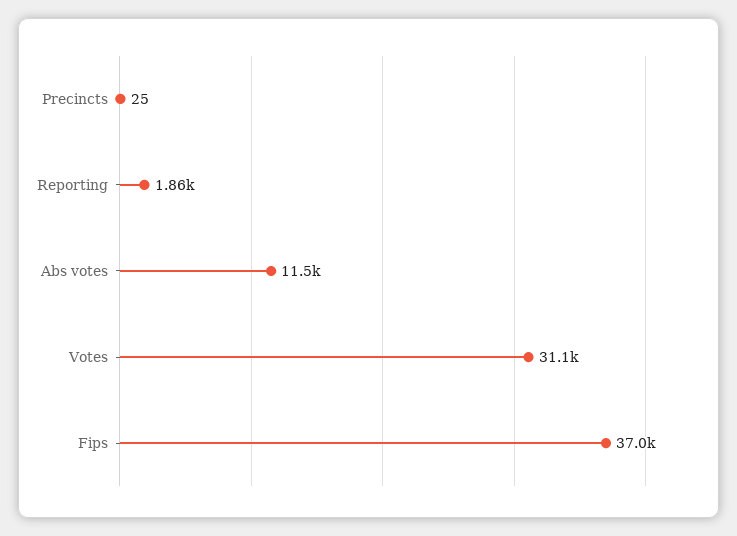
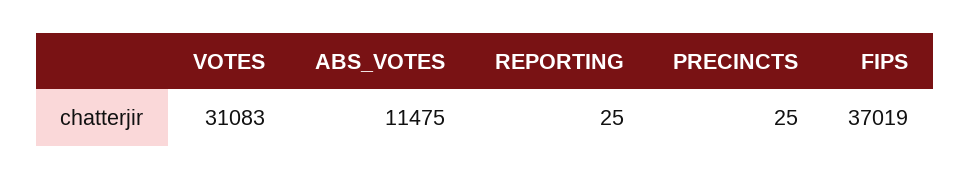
Reporting: 1860 -> 25

